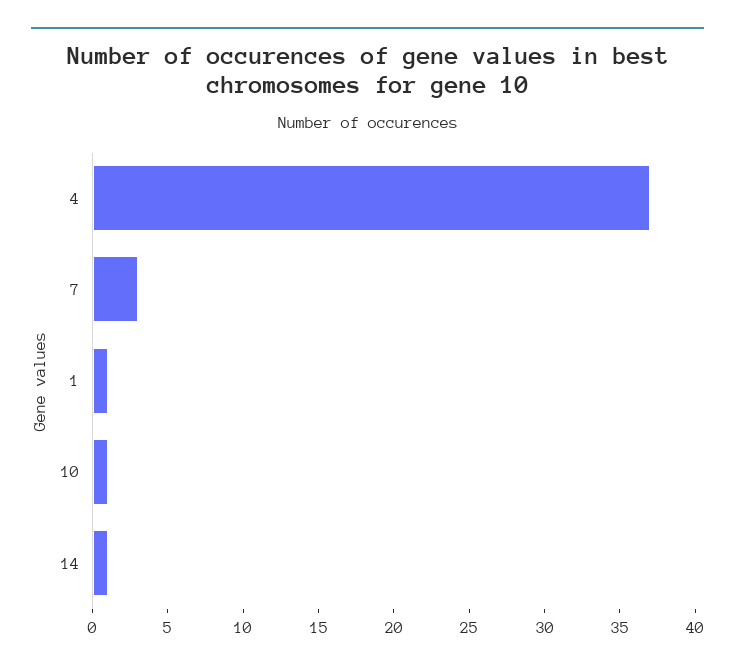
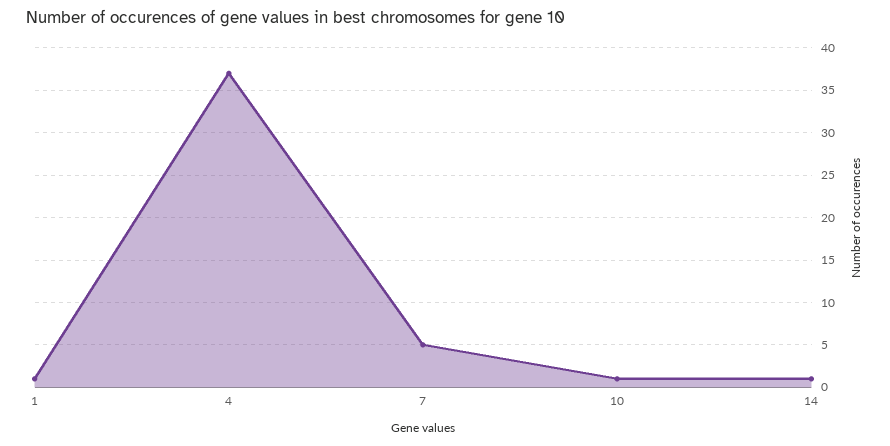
7: 3 -> 5

